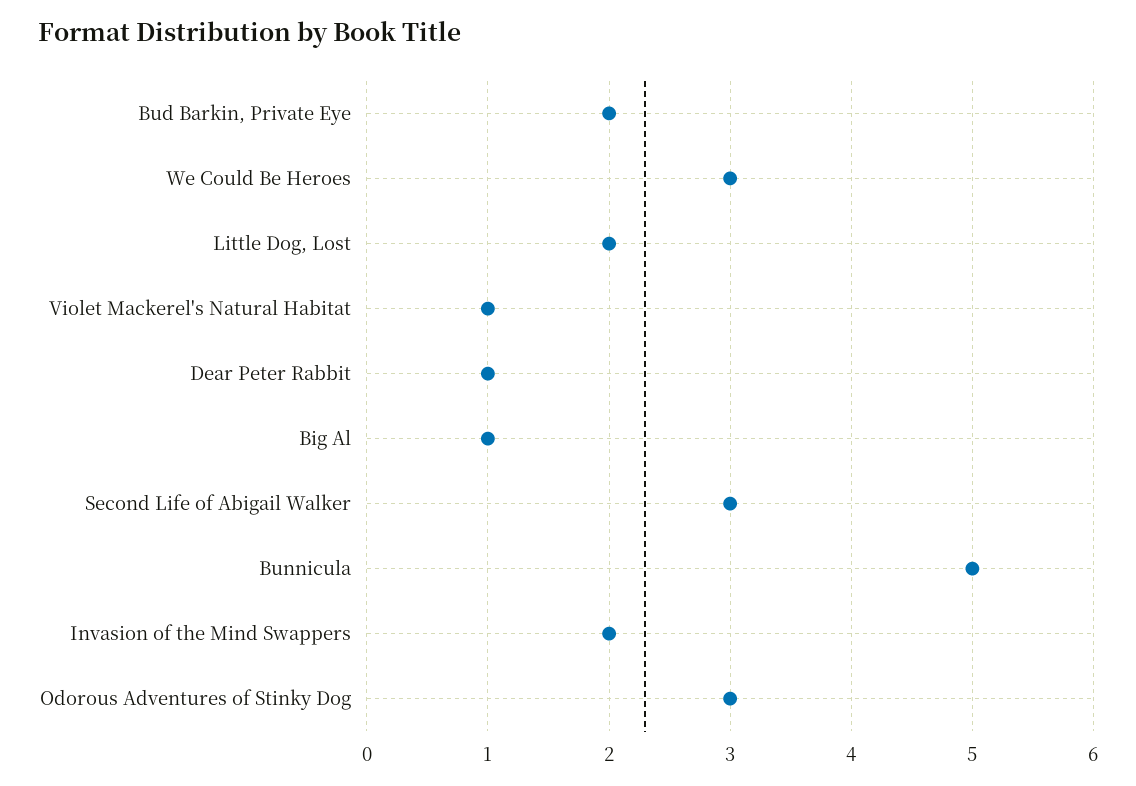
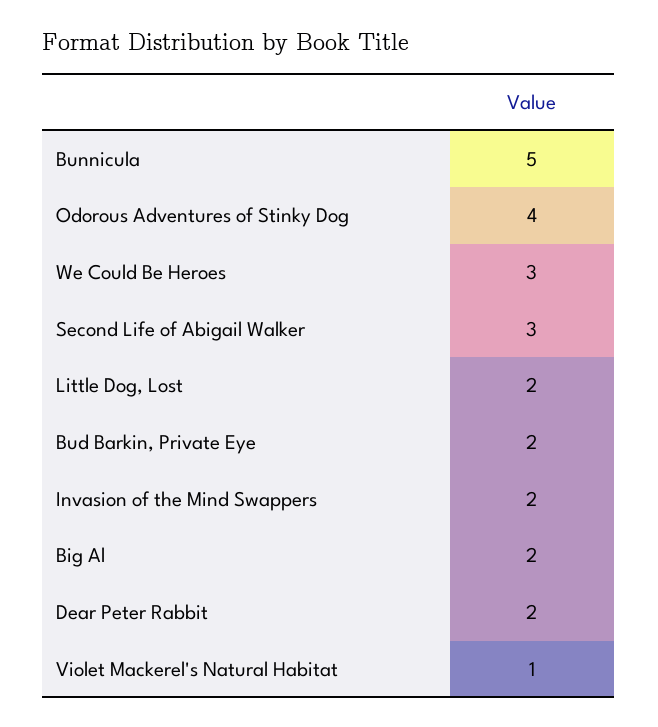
Dear Peter Rabbit: 1 -> 2
Big Al: 1 -> 2
Odorous Adventures of Stinky Dog: 3 -> 4

